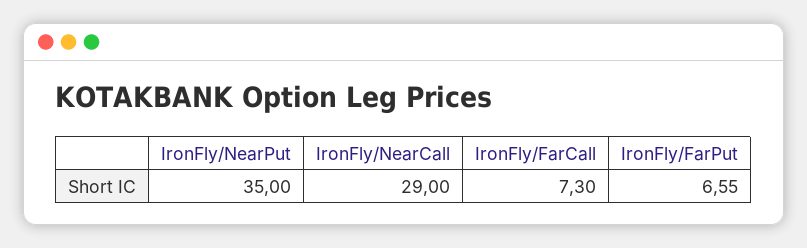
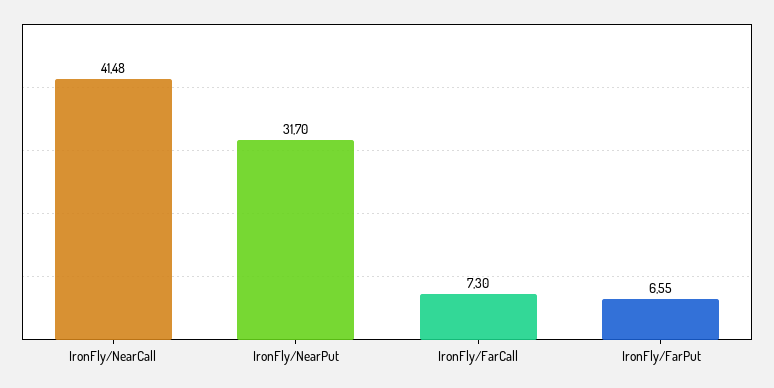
IronFly/NearPut: 35 -> 31.7
IronFly/NearCall: 29 -> 41.48

